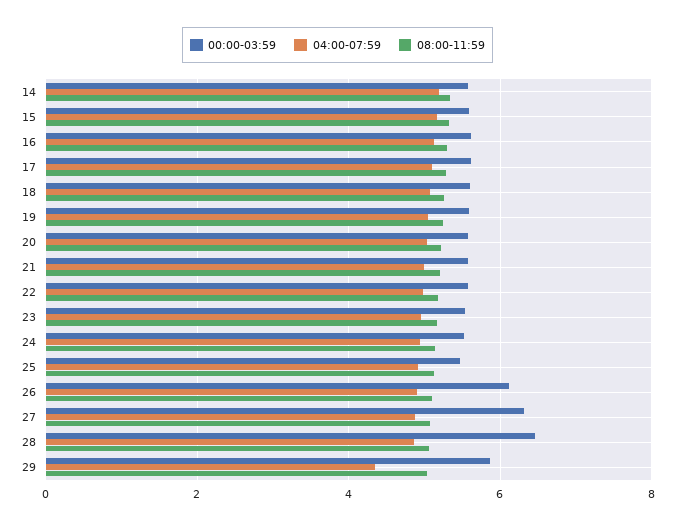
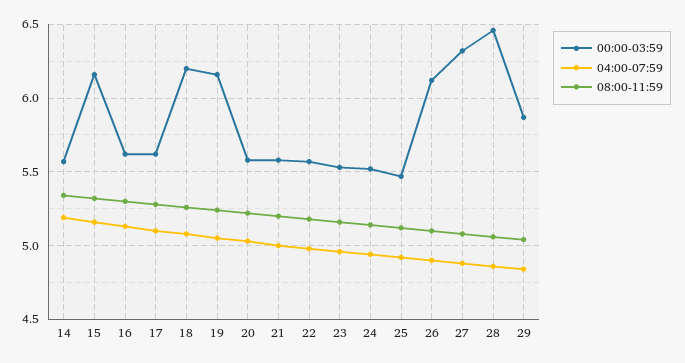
00:00-03:59, 15: 5.6 -> 6.15
00:00-03:59, 18: 5.6 -> 6.2
00:00-03:59, 19: 5.6 -> 6.15
04:00-07:59, 29: 4.4 -> 4.85

